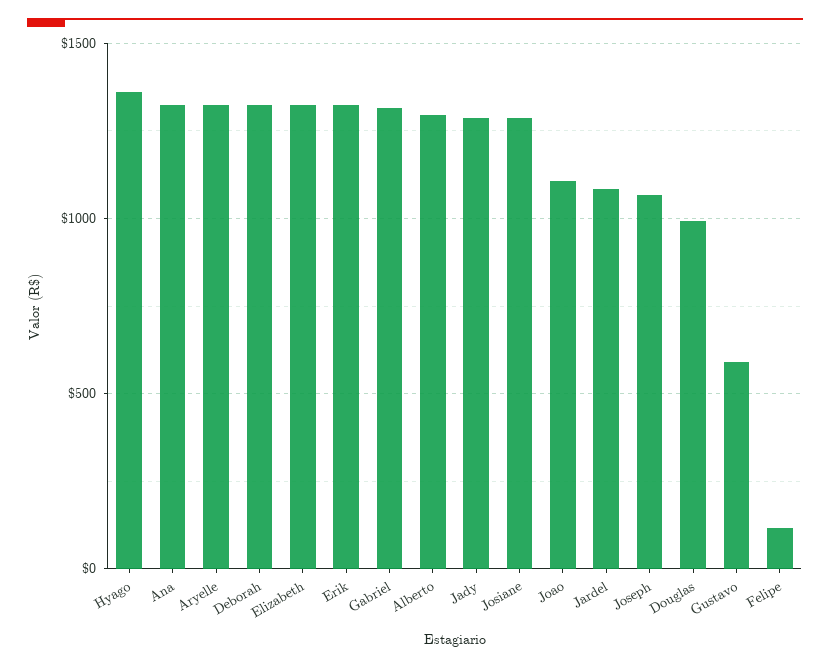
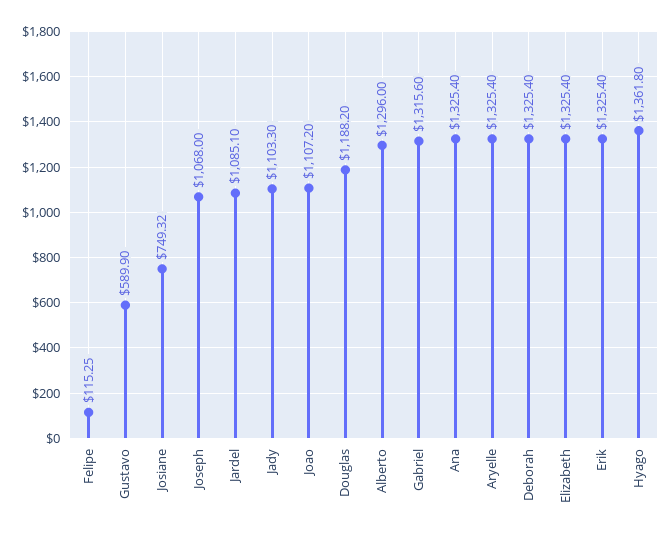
Jady: 1300 -> 1103.3
Josiane: 1300 -> 749.32
Douglas: 1000 -> 1188.2

